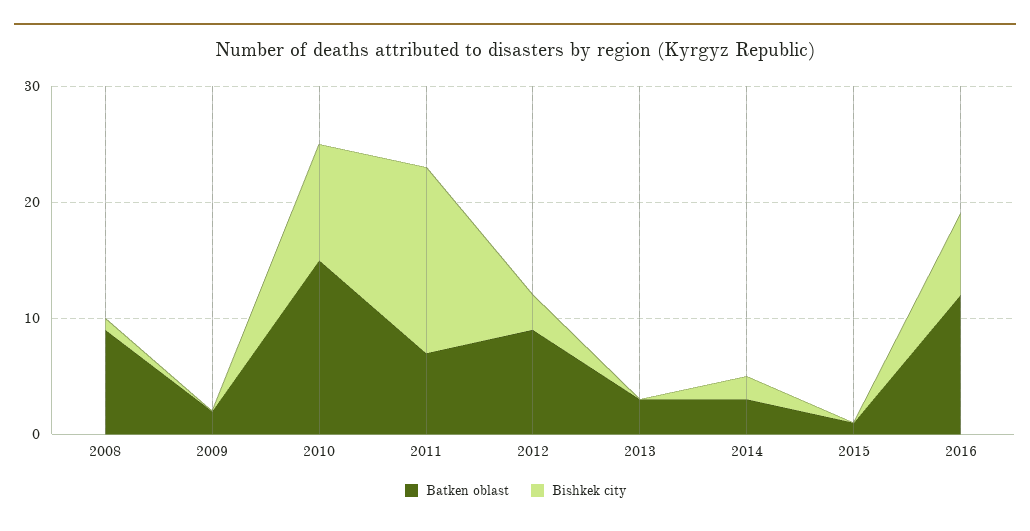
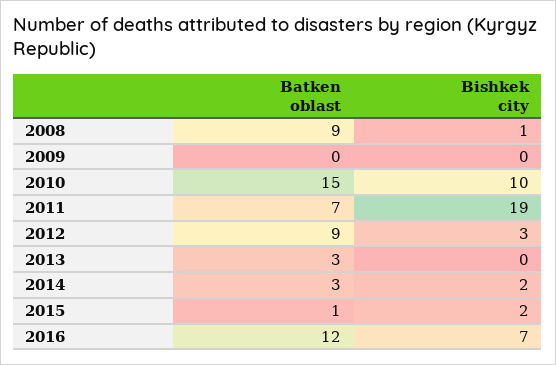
Batken oblast, 2009: 2 -> 0
Bishkek city, 2011: 16 -> 19
Bishkek city, 2015: 0 -> 2

